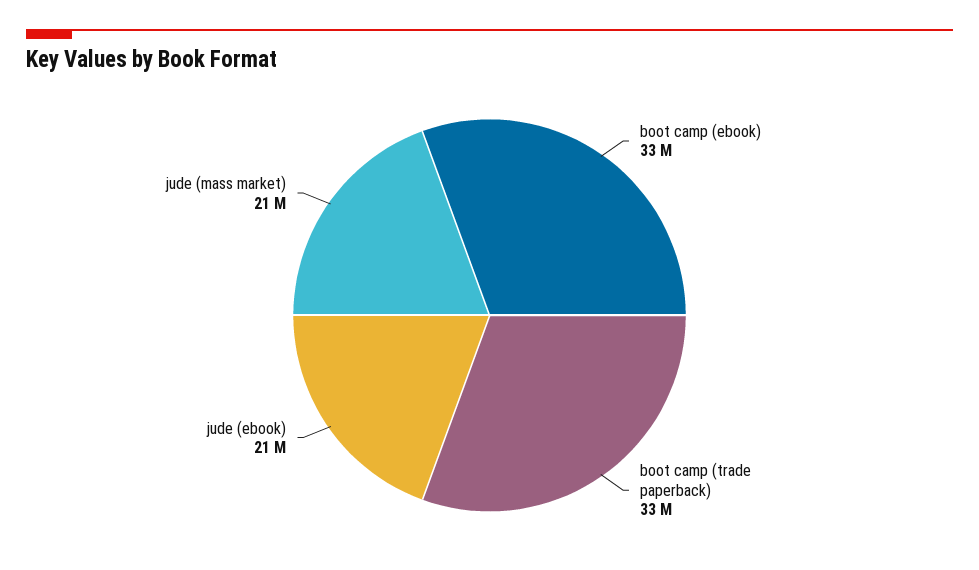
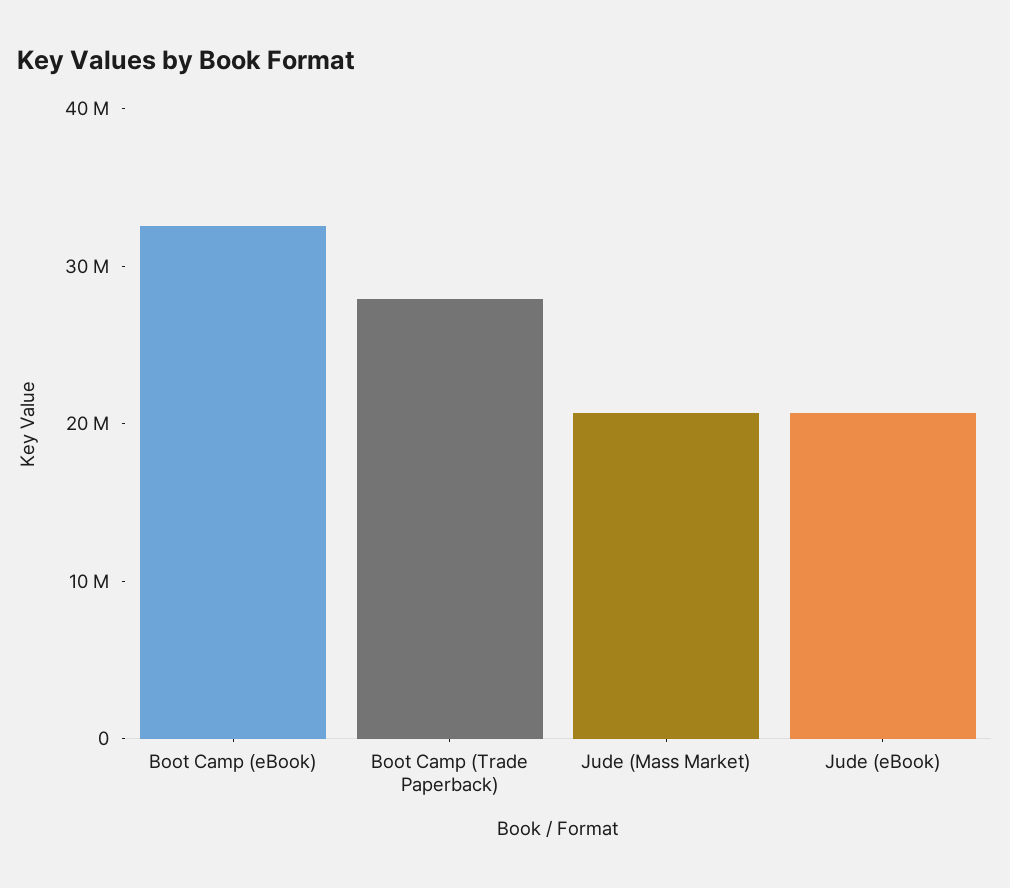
boot camp (trade paperback): 33000000 -> 28000000

